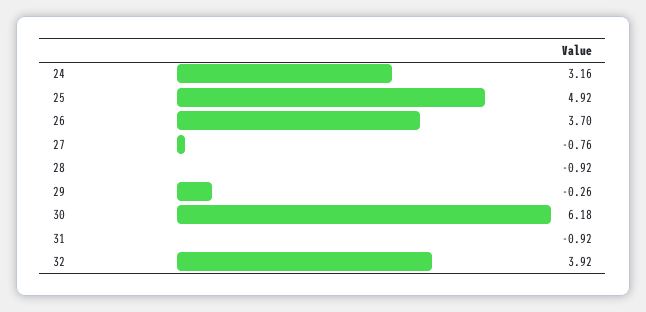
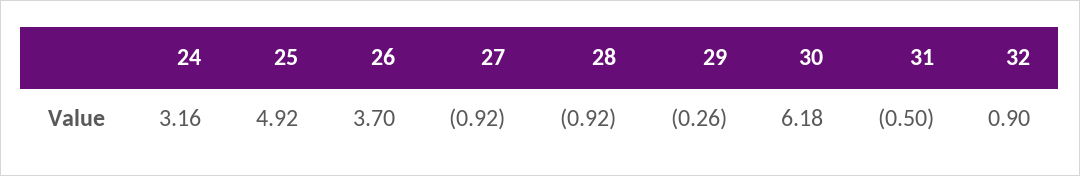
27: -0.76 -> -0.92
31: -0.92 -> -0.5
32: 3.92 -> 0.9

